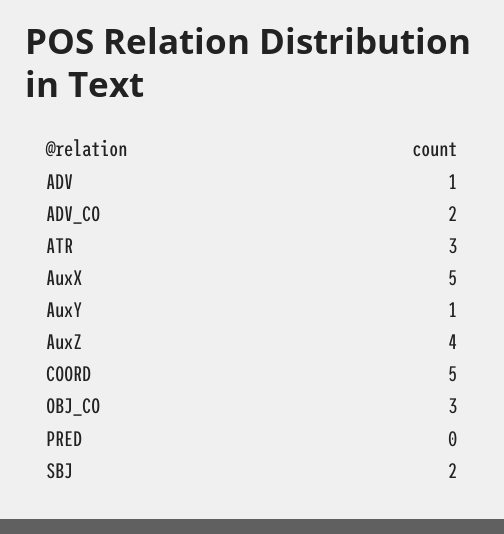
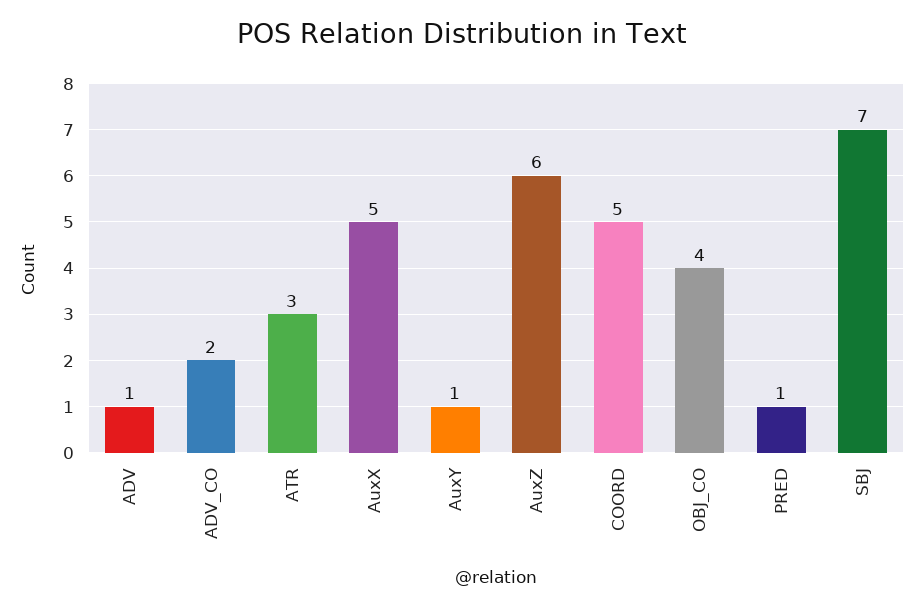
AuxZ: 4 -> 6
OBJ_CO: 3 -> 4
PRED: 0 -> 1
SBJ: 2 -> 7

